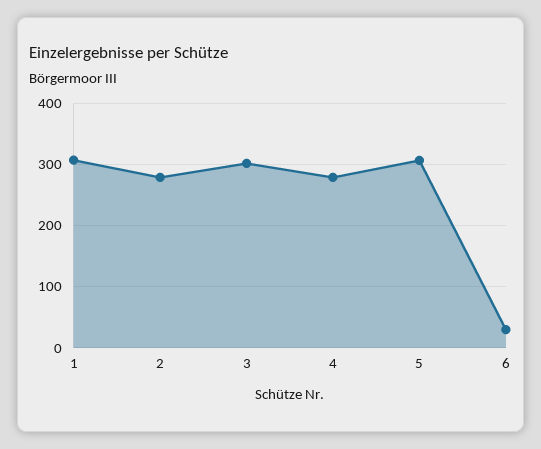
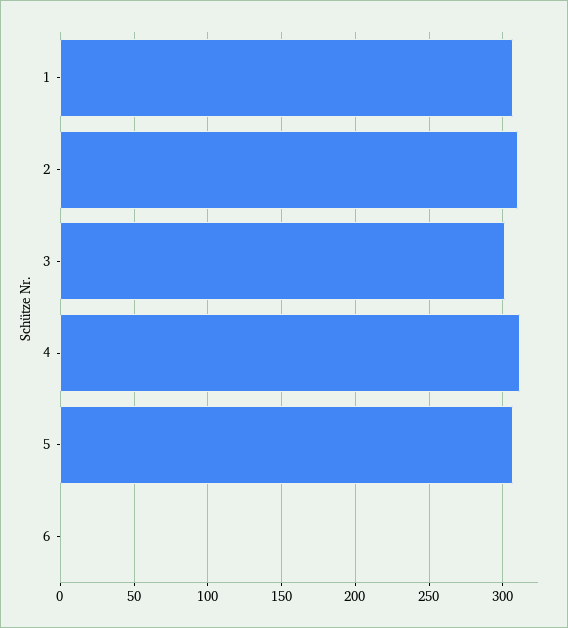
2: 280 -> 310
4: 280 -> 310
6: 30 -> 0

